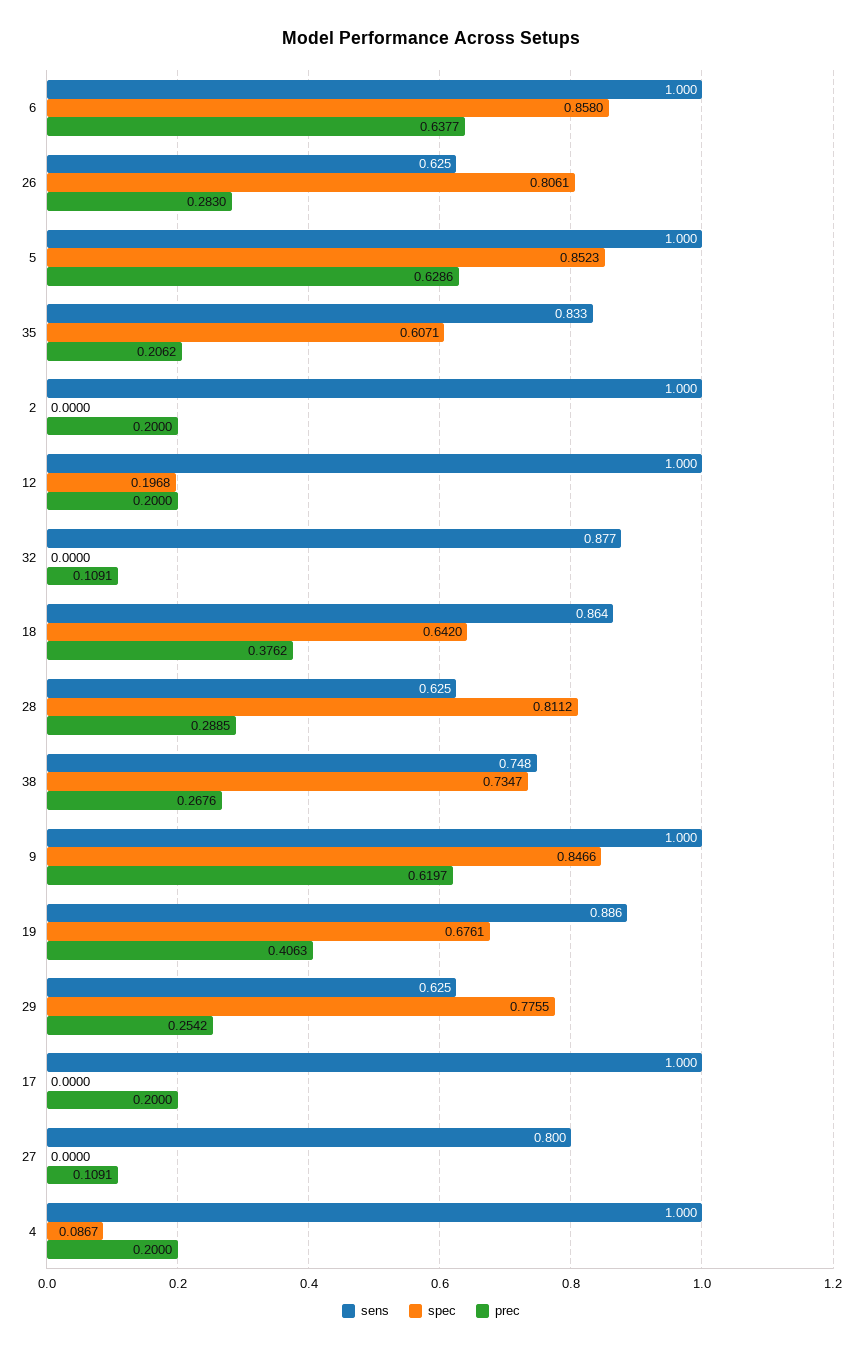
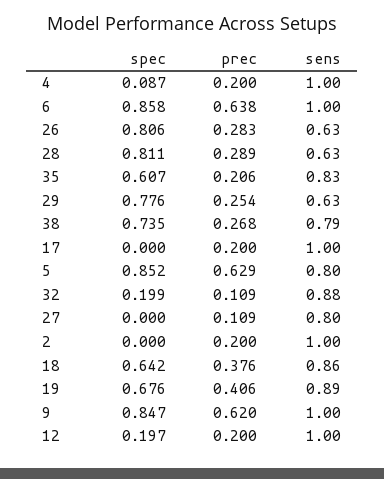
sens, 5: 1 -> 0.8
spec, 32: 0 -> 0.199
sens, 38: 0.748 -> 0.79

